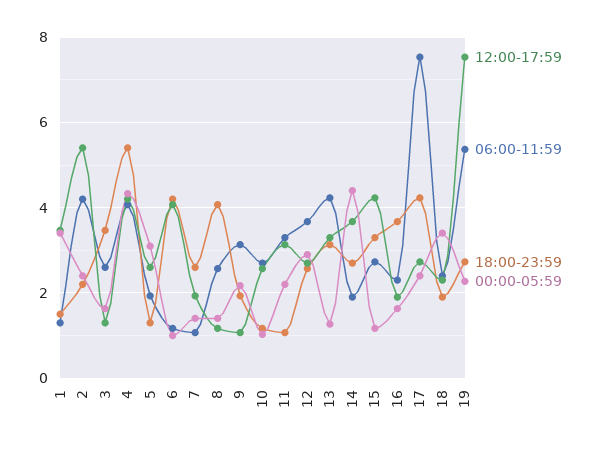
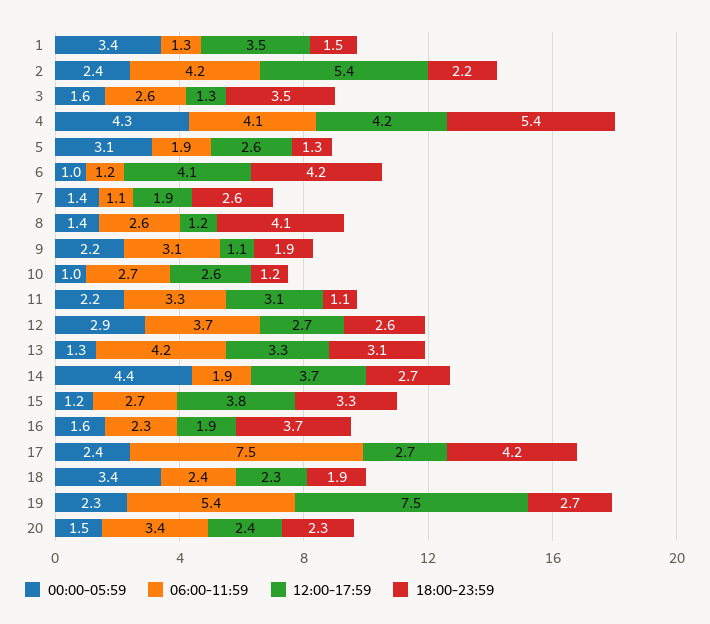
12:00-17:59, 15: 4.2 -> 3.8
00:00-05:59, 20: none -> 1.5
06:00-11:59, 20: none -> 3.4
12:00-17:59, 20: none -> 2.4
18:00-23:59, 20: none -> 2.3

